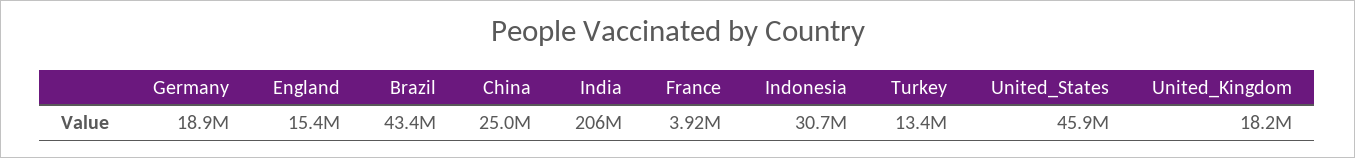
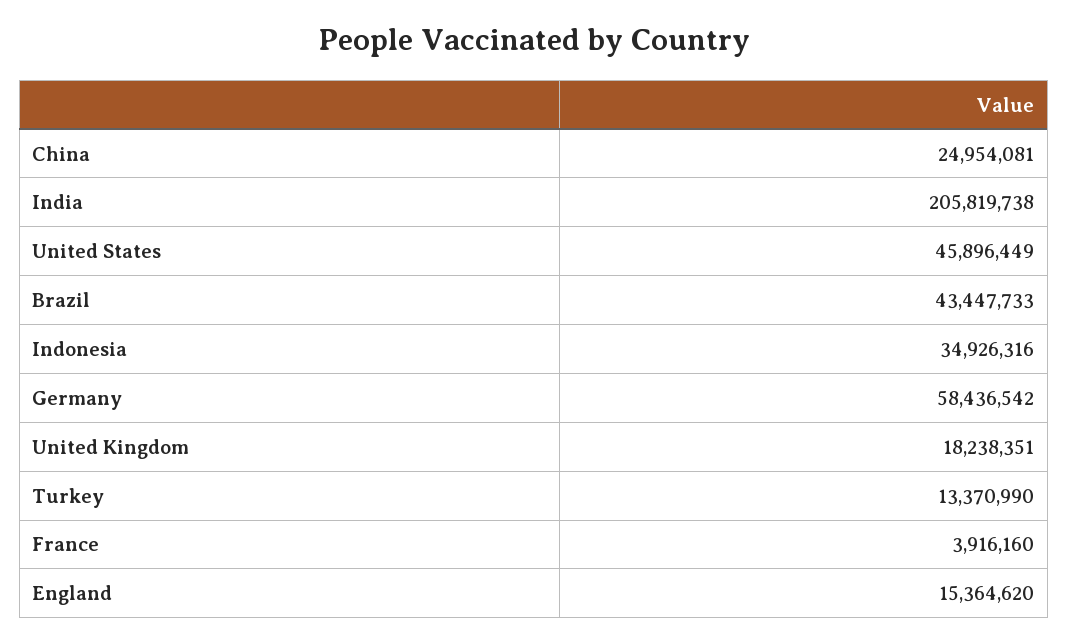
Germany: 18900000 -> 58436542
Indonesia: 30700000 -> 34926316

